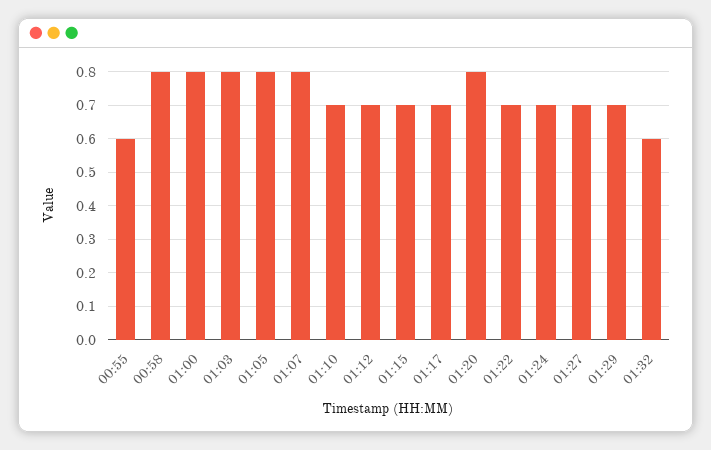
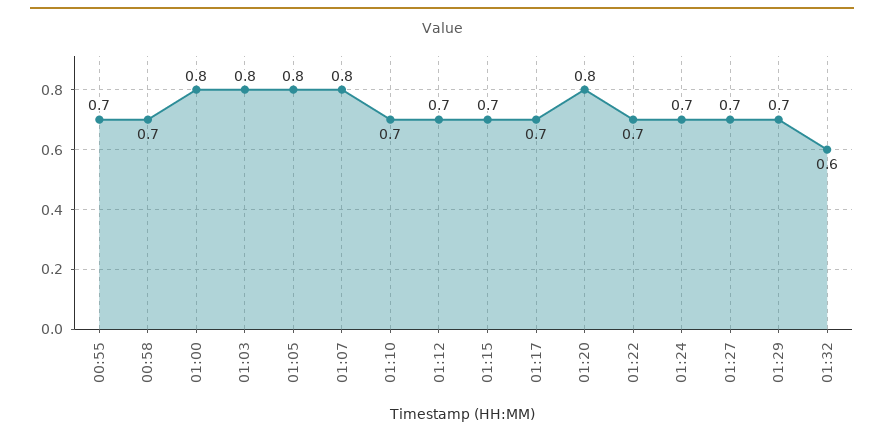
00:55: 0.6 -> 0.7
00:58: 0.8 -> 0.7

